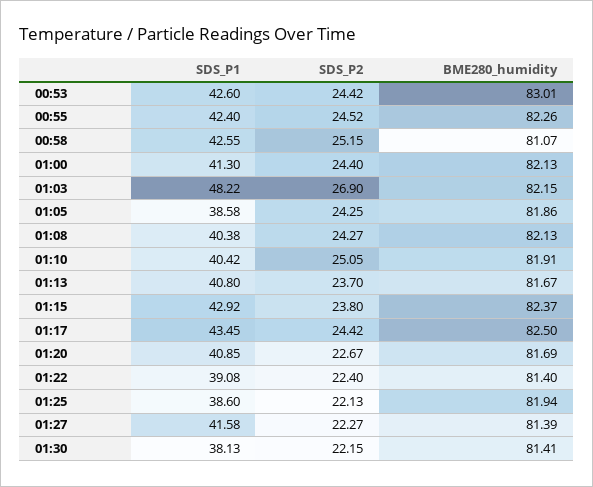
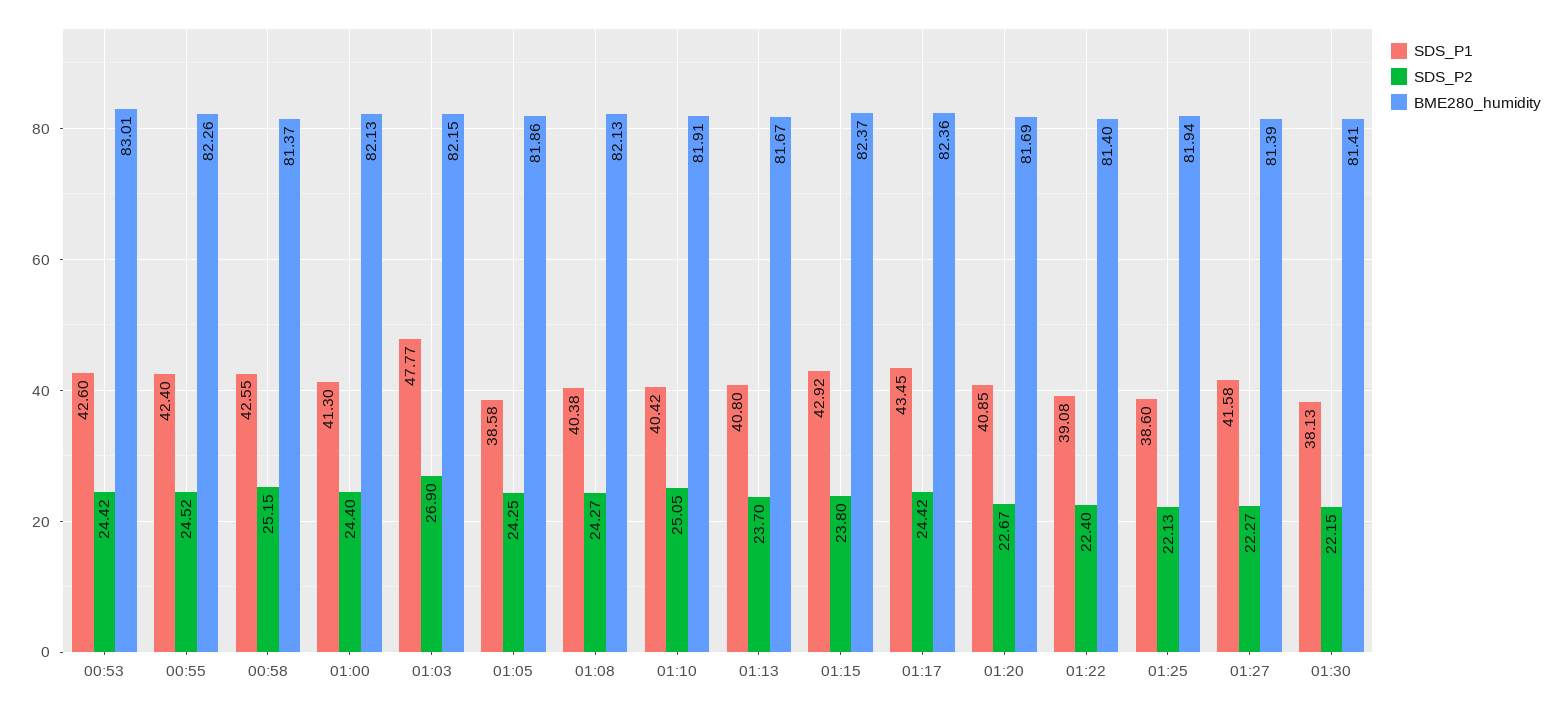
BME280_humidity, 00:58: 81.07 -> 81.37
SDS_P1, 01:03: 48.22 -> 47.77
BME280_humidity, 01:17: 82.5 -> 82.36

